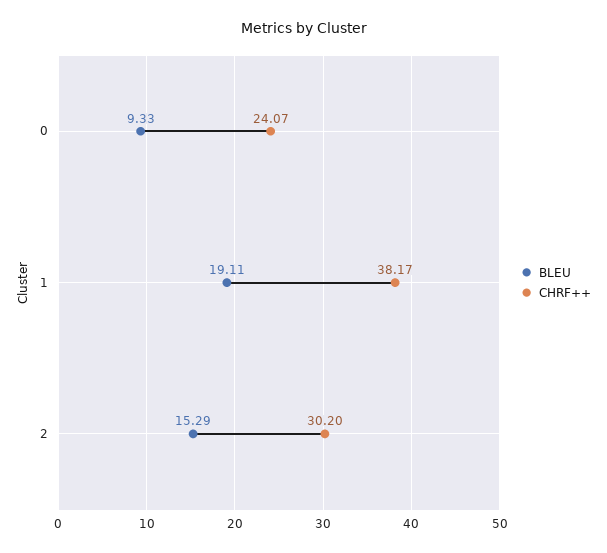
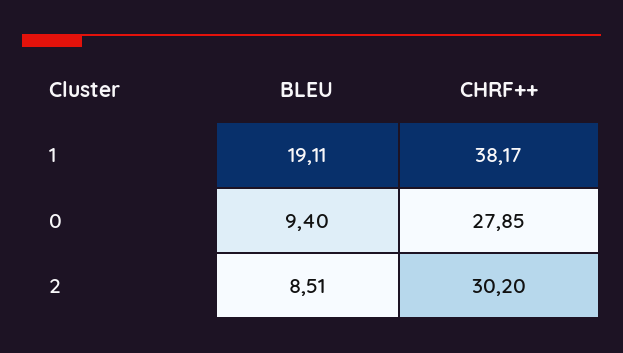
BLEU, 0: 9.33 -> 9.4
CHRF++, 0: 24.07 -> 27.85
BLEU, 2: 15.29 -> 8.51

